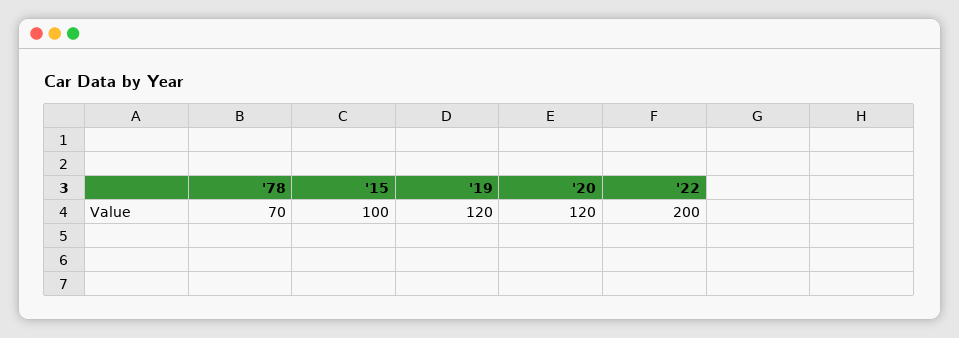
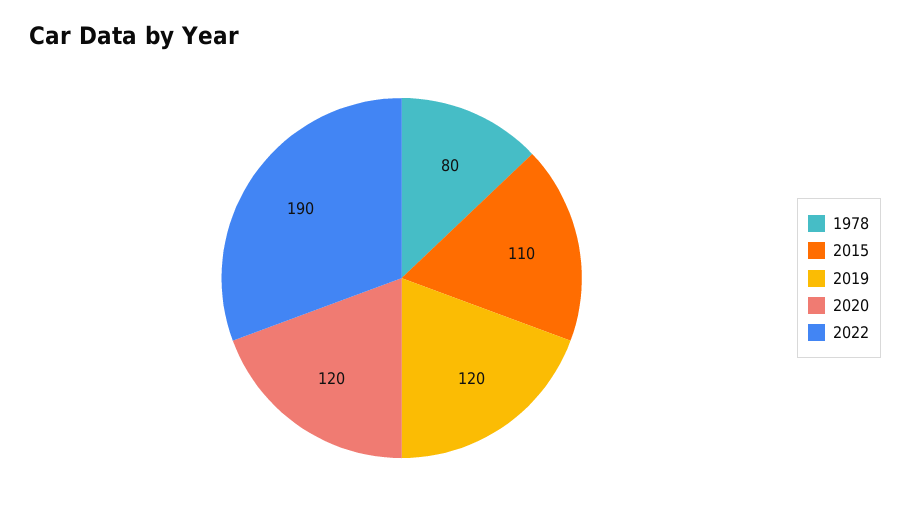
'78: 70 -> 80
'15: 100 -> 110
'22: 200 -> 190

